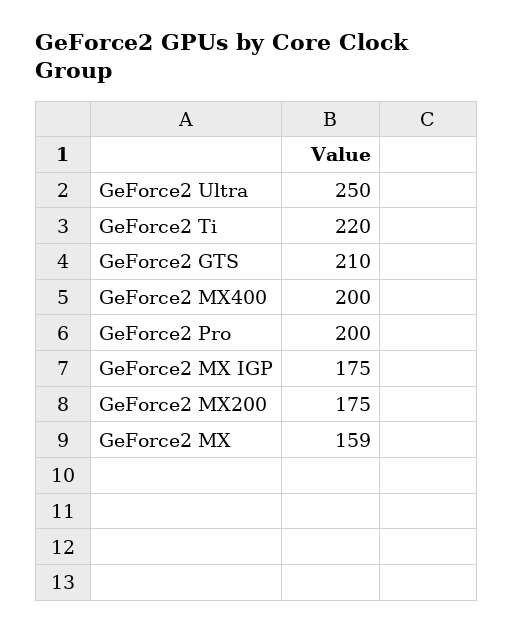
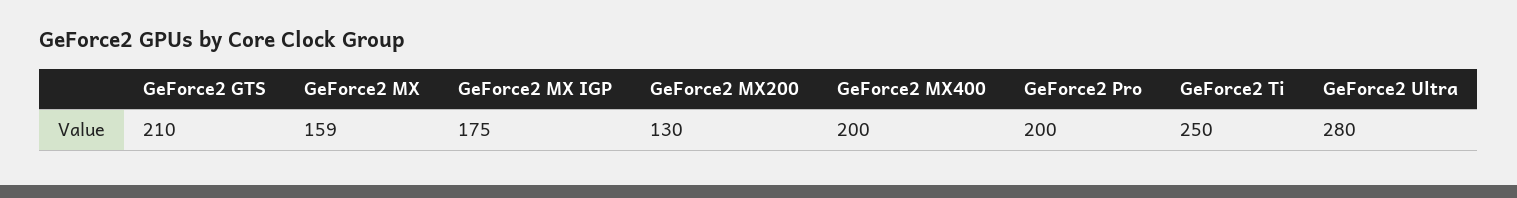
GeForce2 Ultra: 250 -> 280
GeForce2 Ti: 220 -> 250
GeForce2 MX200: 175 -> 130

